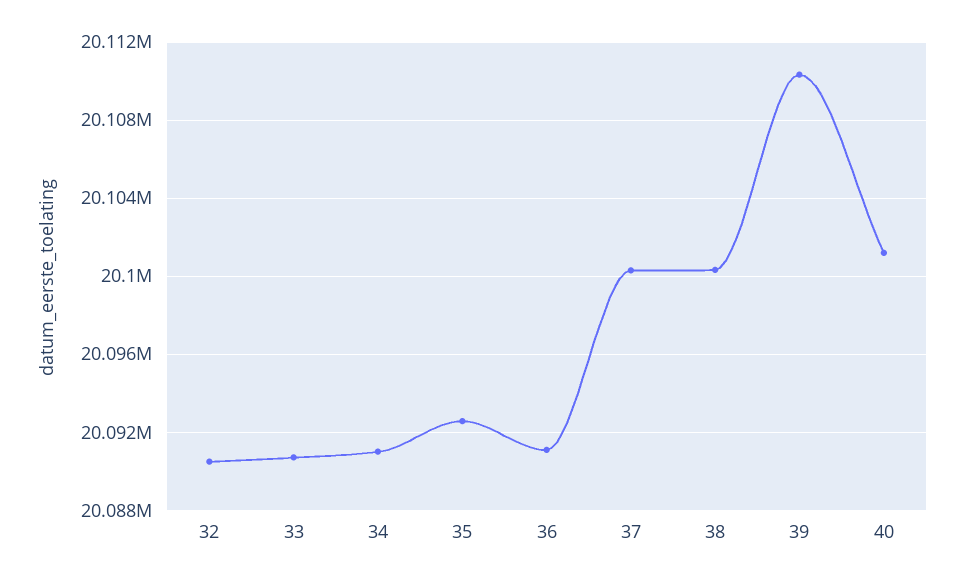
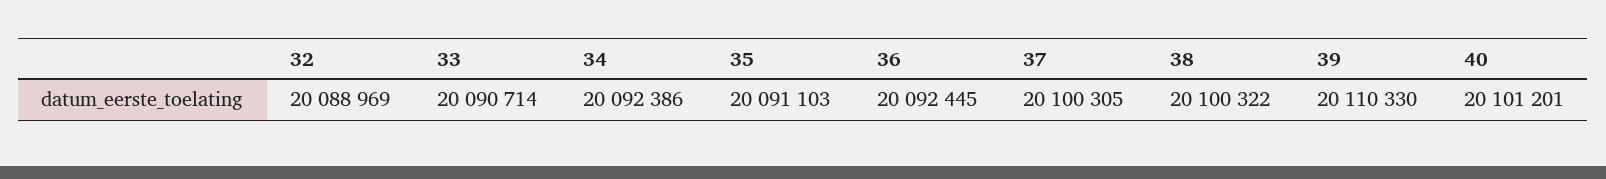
32: 20090500 -> 20088969
34: 20091000 -> 20092386
35: 20092500 -> 20091103
36: 20091000 -> 20092445

